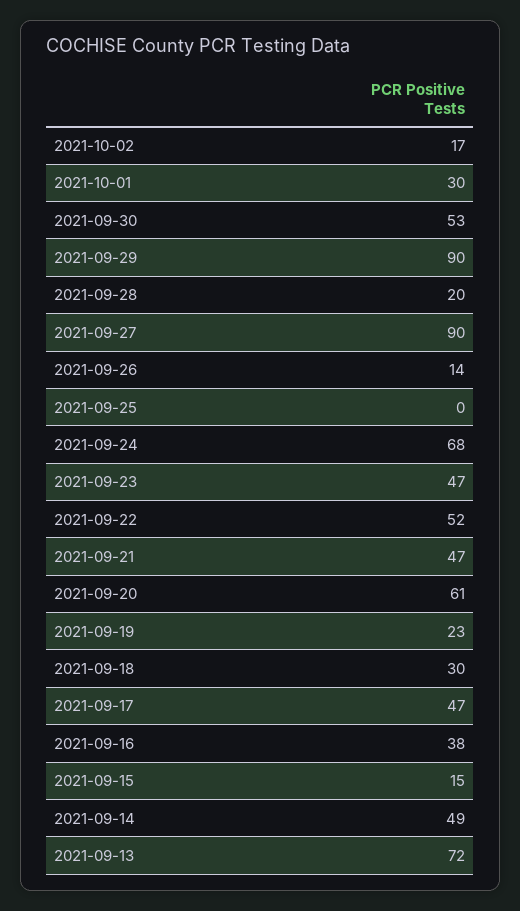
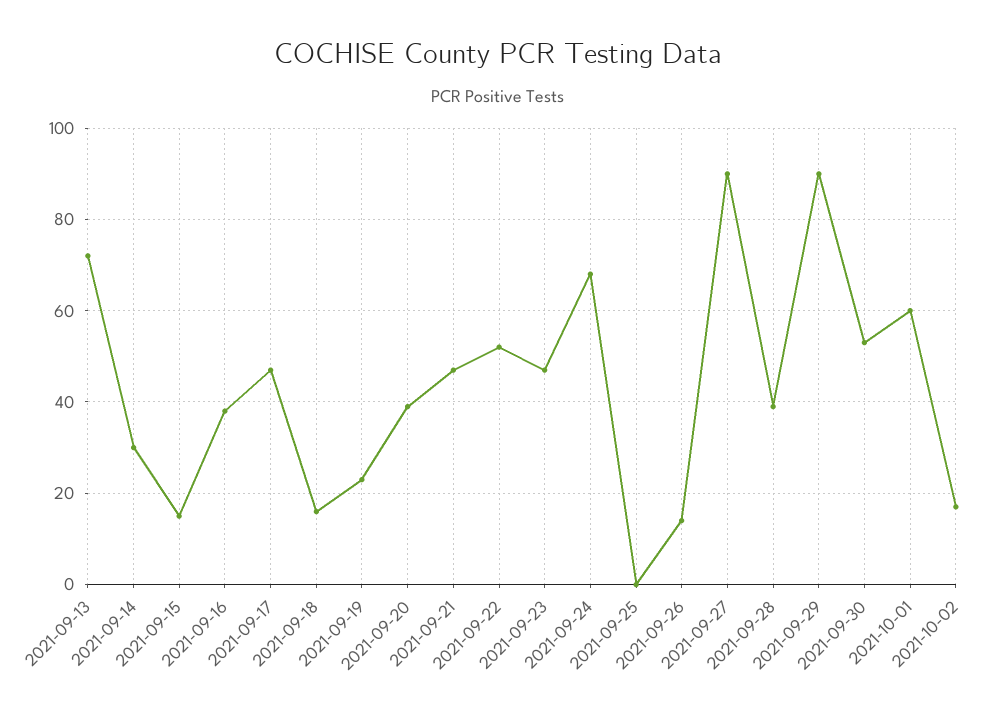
2021-10-01: 30 -> 60
2021-09-28: 20 -> 40
2021-09-20: 61 -> 40
2021-09-18: 30 -> 15
2021-09-14: 49 -> 30

